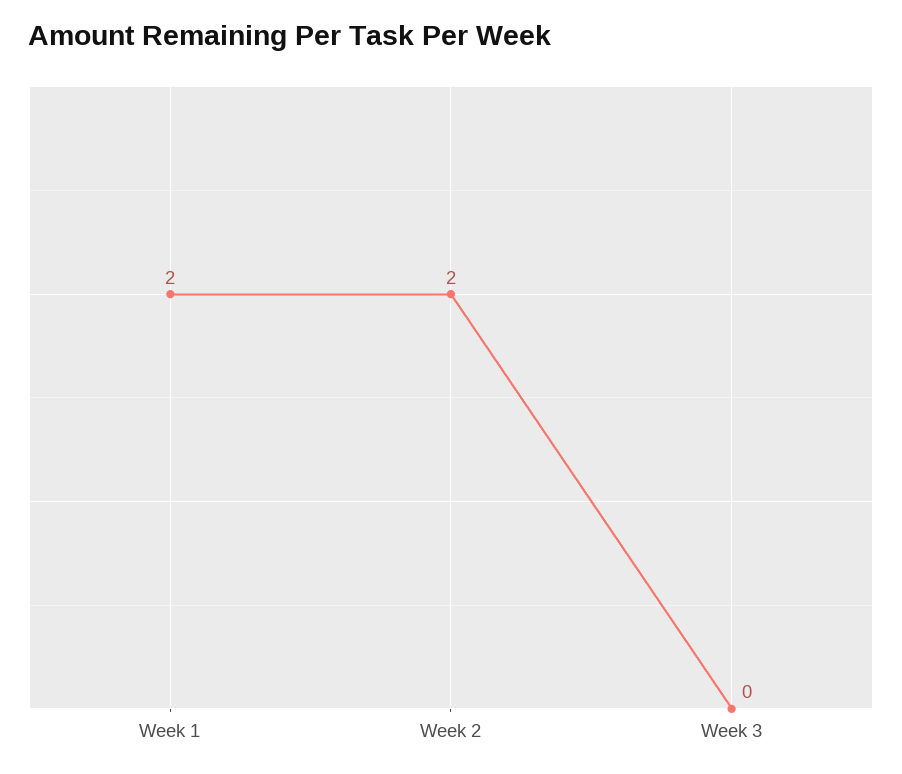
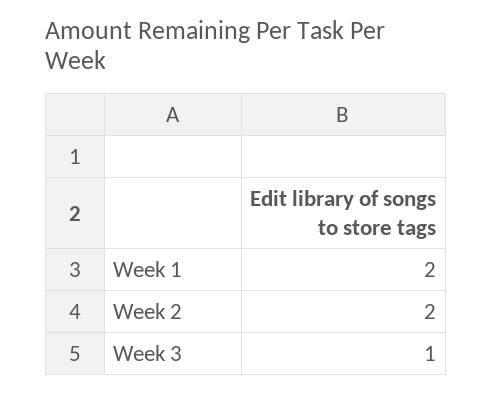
Week 3: 0 -> 1

